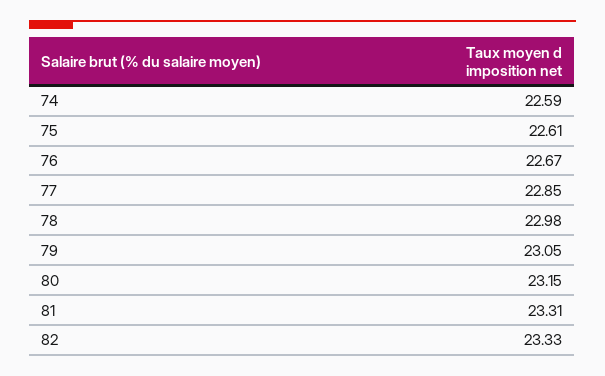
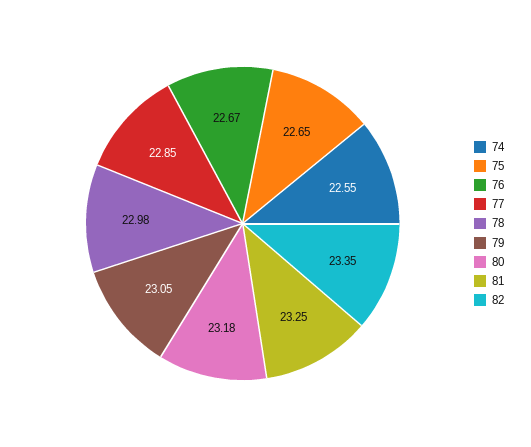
74: 22.59 -> 22.55
75: 22.61 -> 22.65
80: 23.15 -> 23.18
81: 23.31 -> 23.25
82: 23.33 -> 23.35

